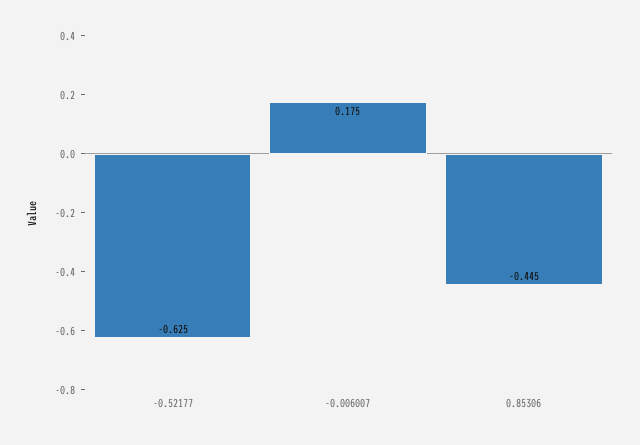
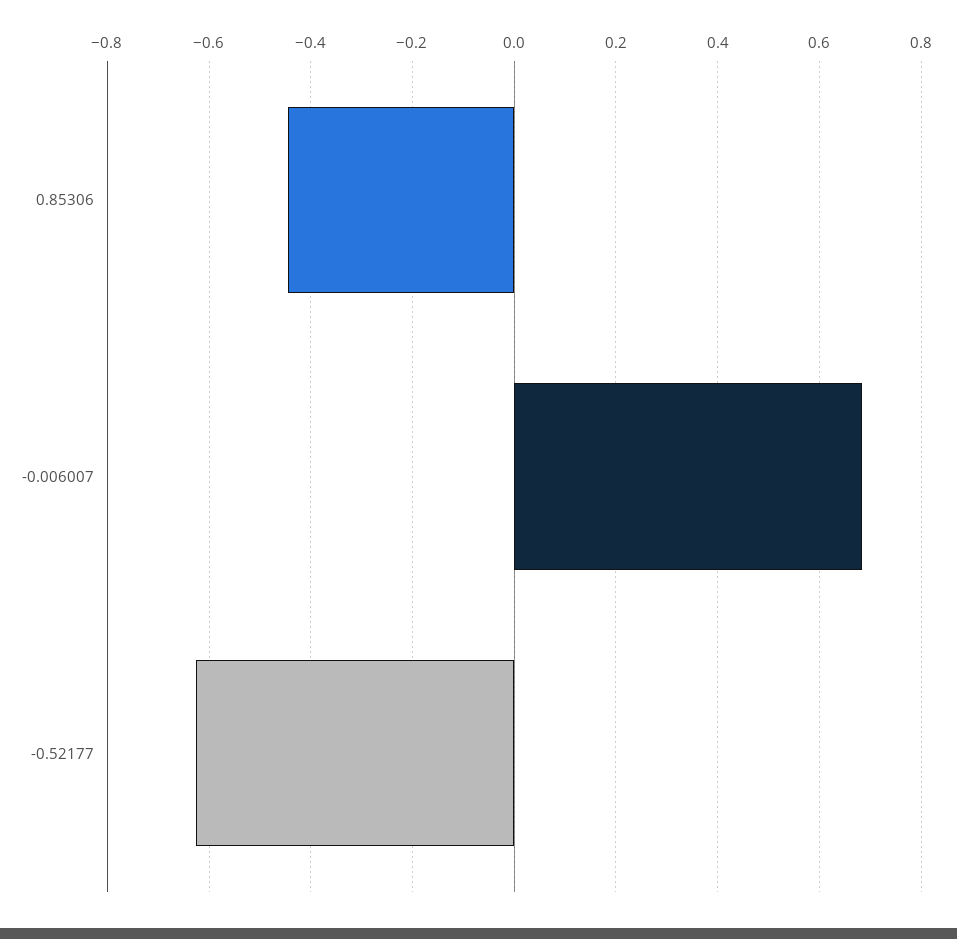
-0.006007: 0.175 -> 0.68

